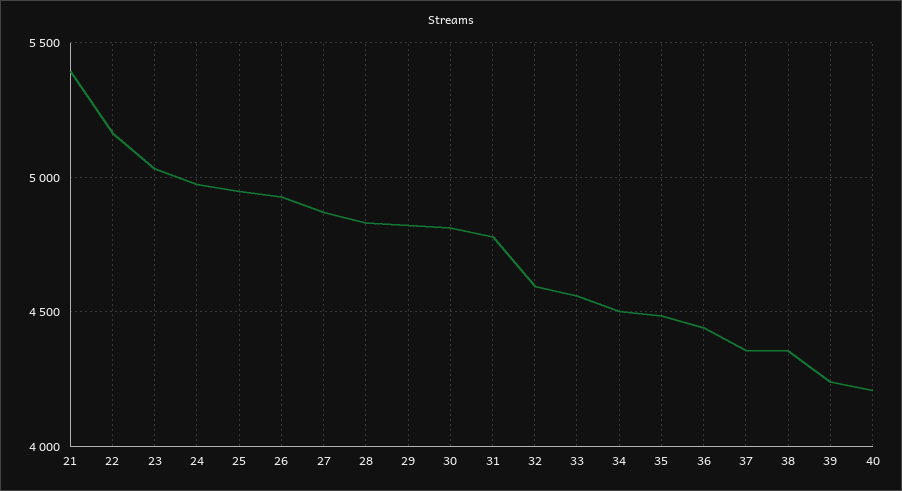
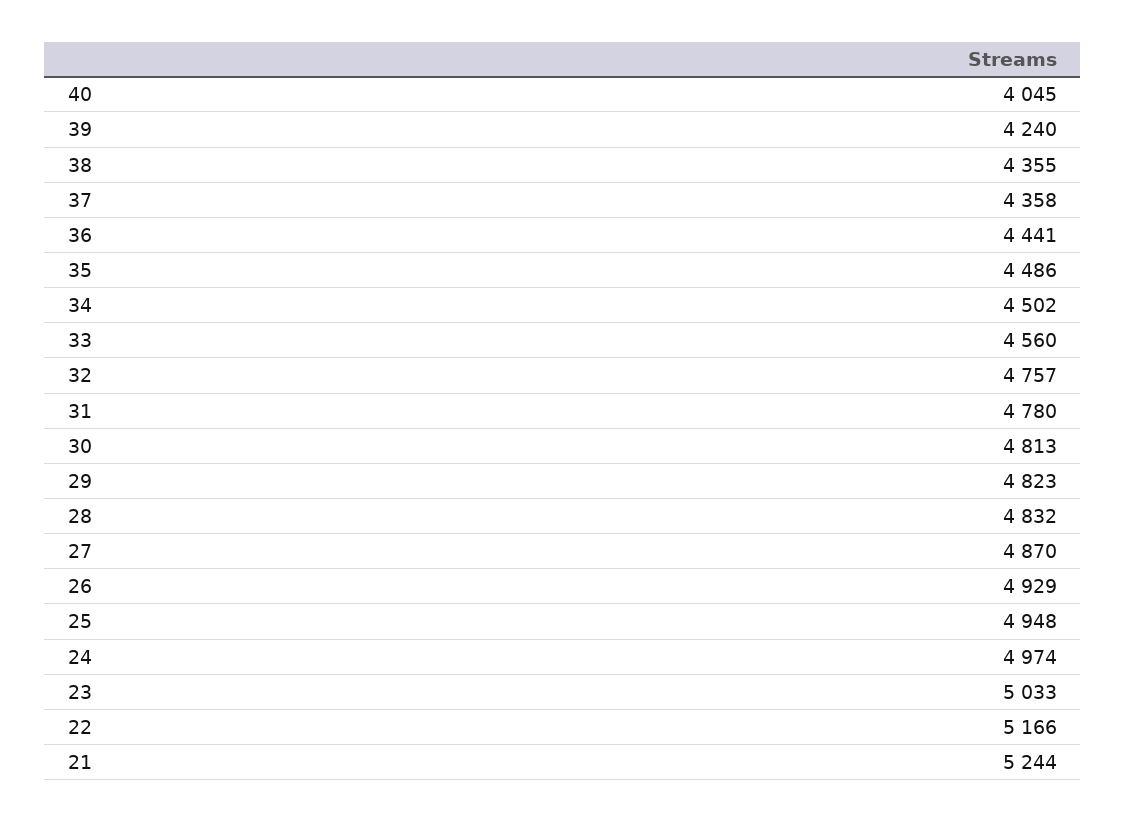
21: 5400 -> 5244
32: 4600 -> 4757
40: 4200 -> 4045

